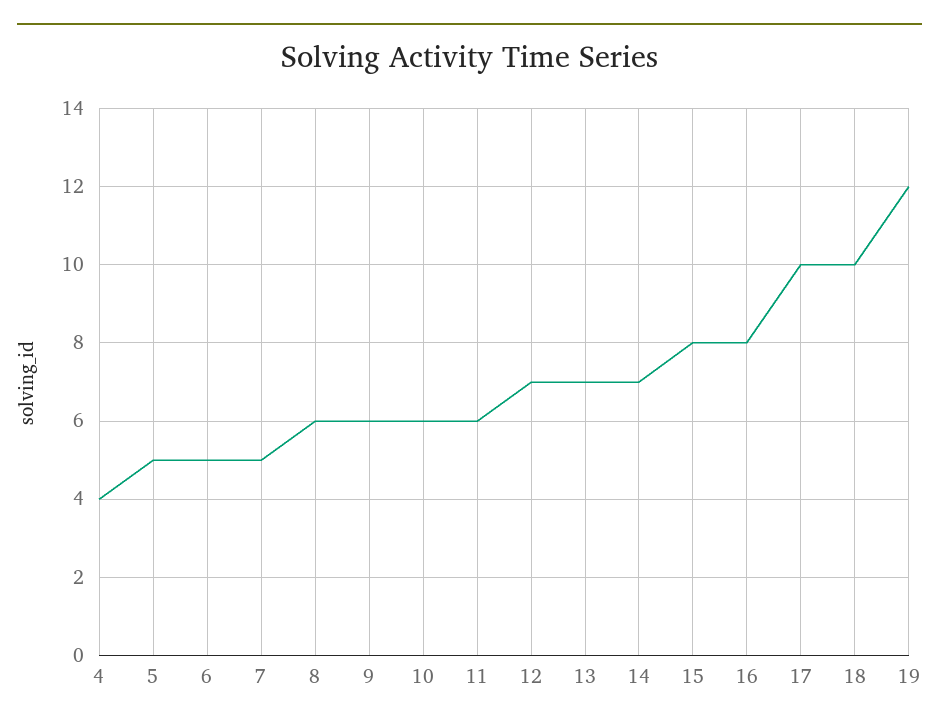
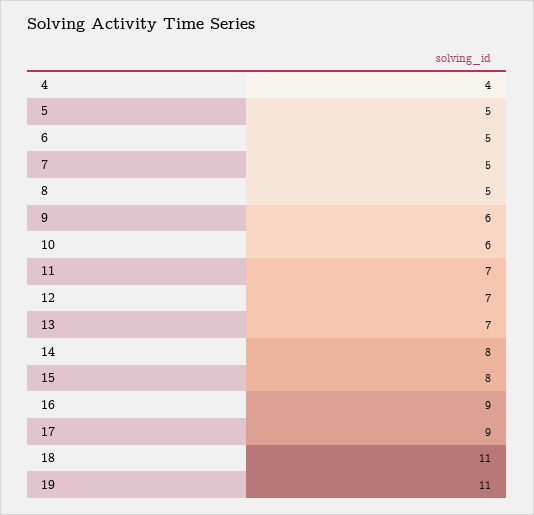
8: 6 -> 5
11: 6 -> 7
14: 7 -> 8
16: 8 -> 9
17: 10 -> 9
18: 10 -> 11
19: 12 -> 11

